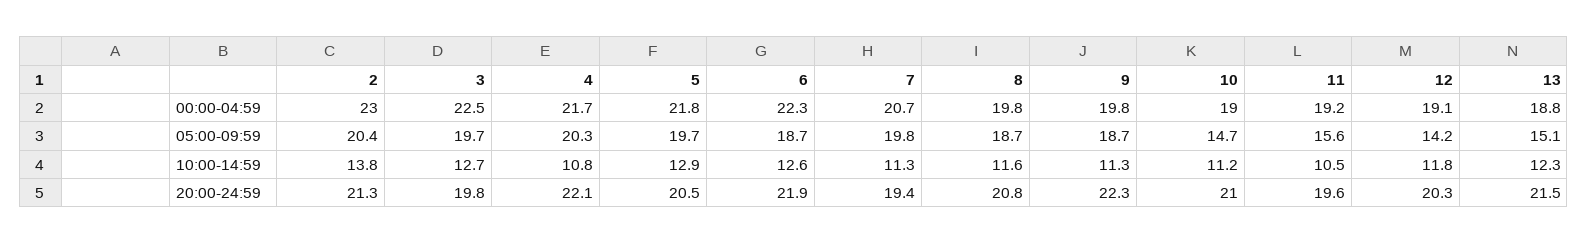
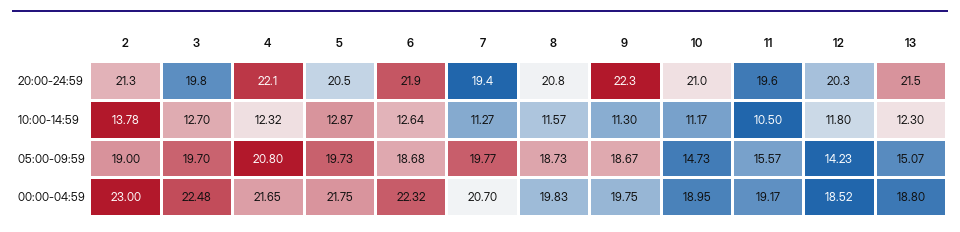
12, 00:00-04:59: 19.1 -> 18.52
2, 05:00-09:59: 20.4 -> 19
4, 05:00-09:59: 20.3 -> 20.8
4, 10:00-14:59: 10.8 -> 12.32

